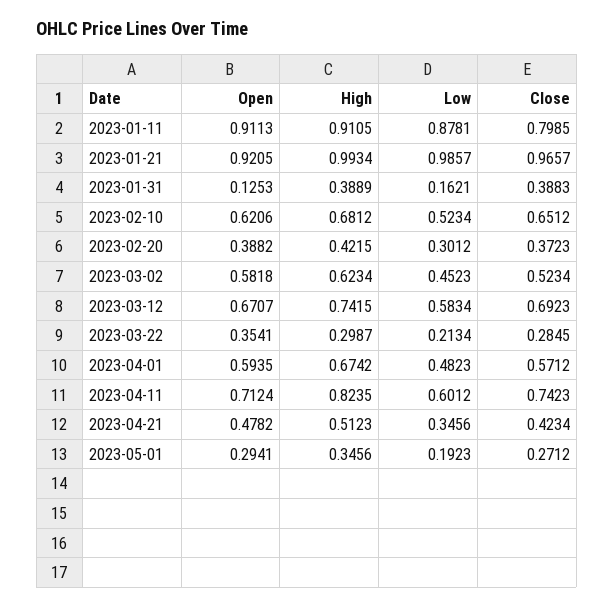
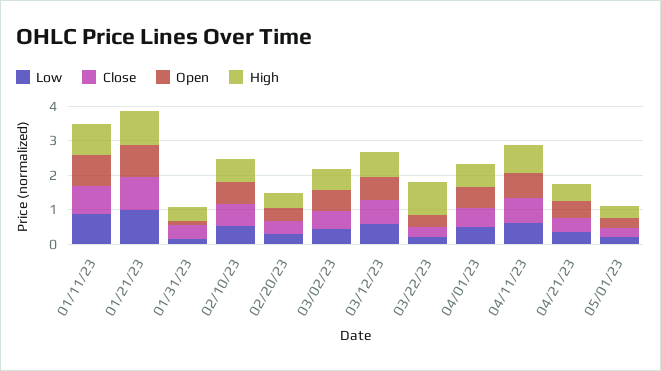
High, 2023-03-22: 0.2987 -> 1

